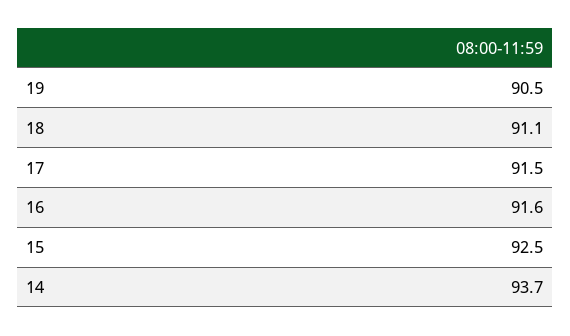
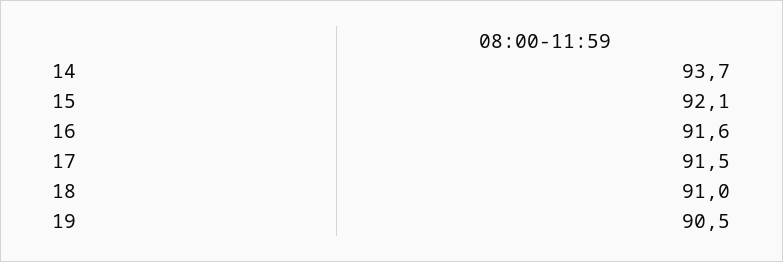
18: 91.1 -> 91
15: 92.5 -> 92.1

